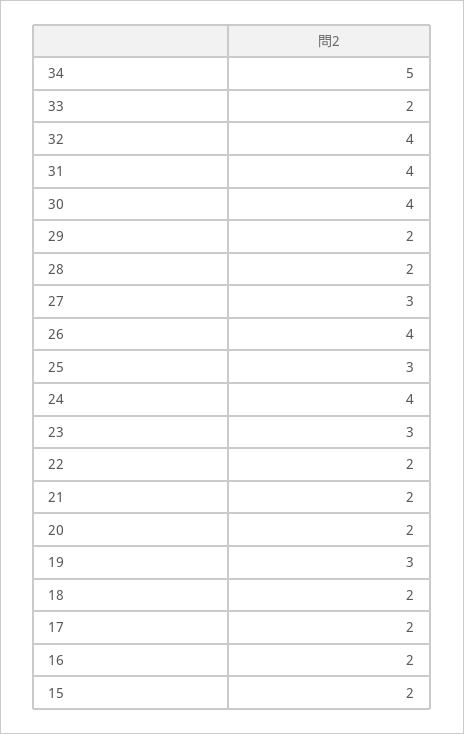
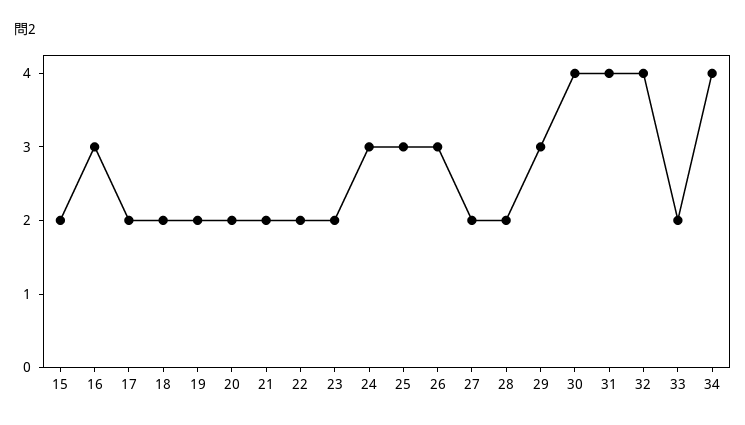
34: 5 -> 4
29: 2 -> 3
27: 3 -> 2
26: 4 -> 3
24: 4 -> 3
23: 3 -> 2
19: 3 -> 2
16: 2 -> 3

